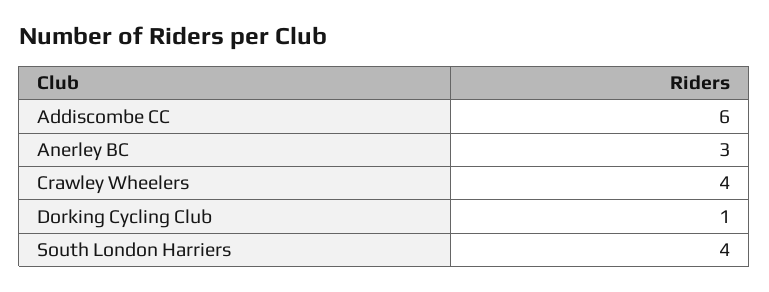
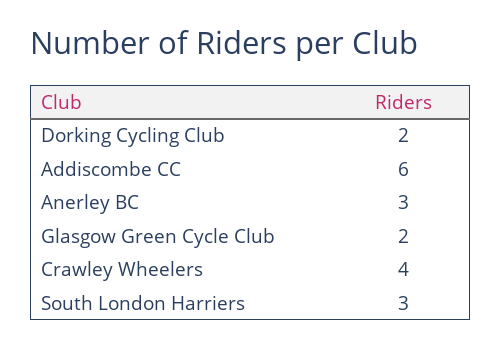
Dorking Cycling Club: 1 -> 2
South London Harriers: 4 -> 3
Glasgow Green Cycle Club: none -> 2

